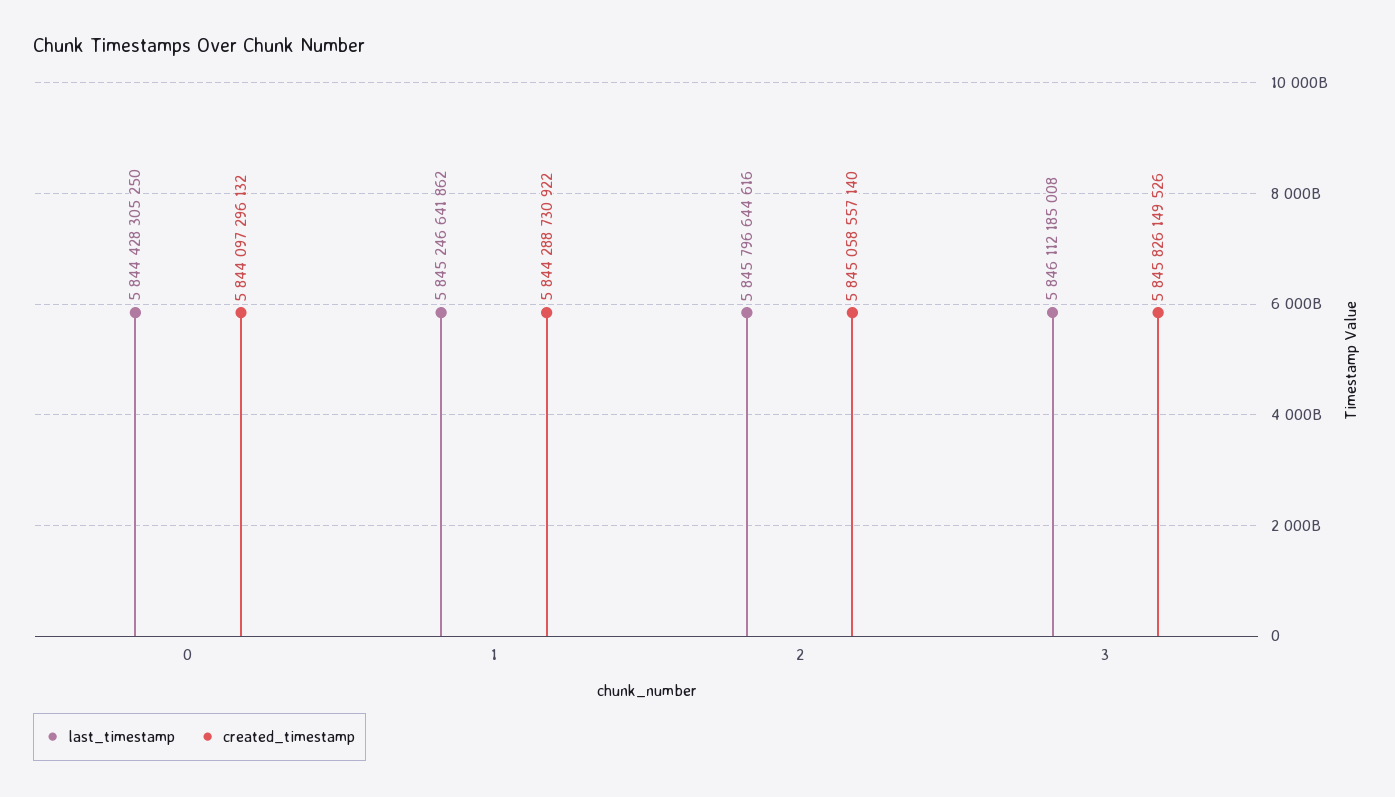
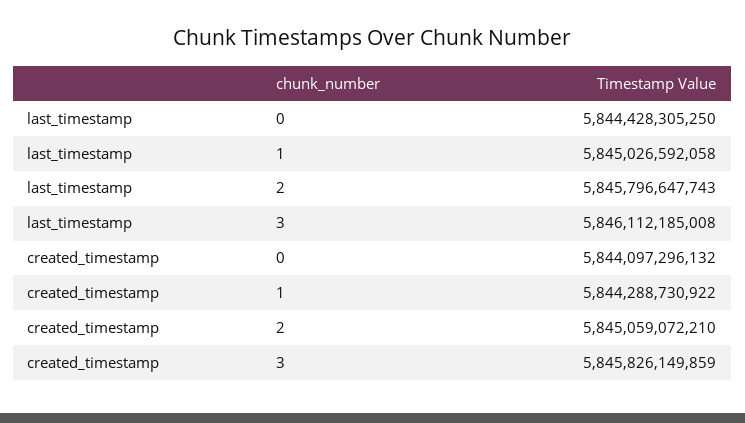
last_timestamp, 1: 5845246641862 -> 5845026592058
last_timestamp, 2: 5845796644616 -> 5845796647743
created_timestamp, 2: 5845058557140 -> 5845059072210
created_timestamp, 3: 5845826149526 -> 5845826149859

